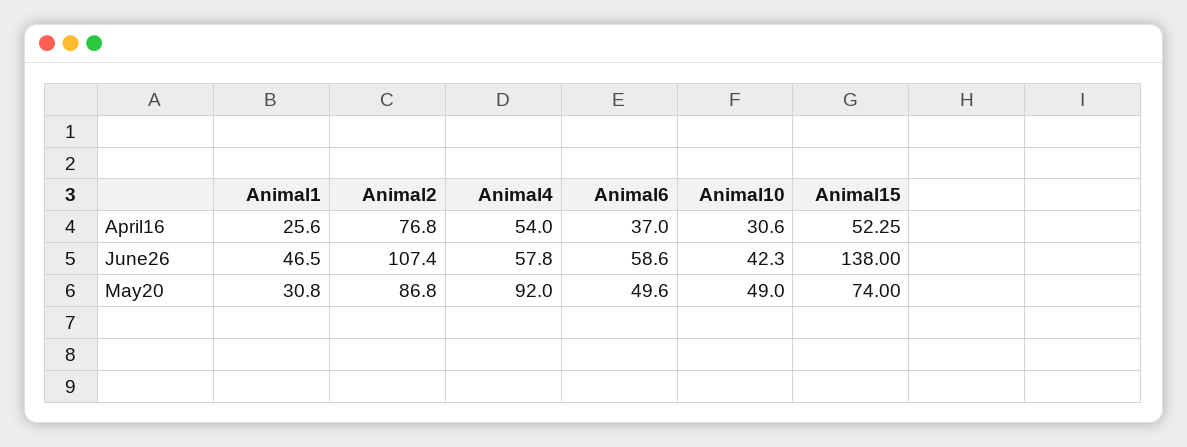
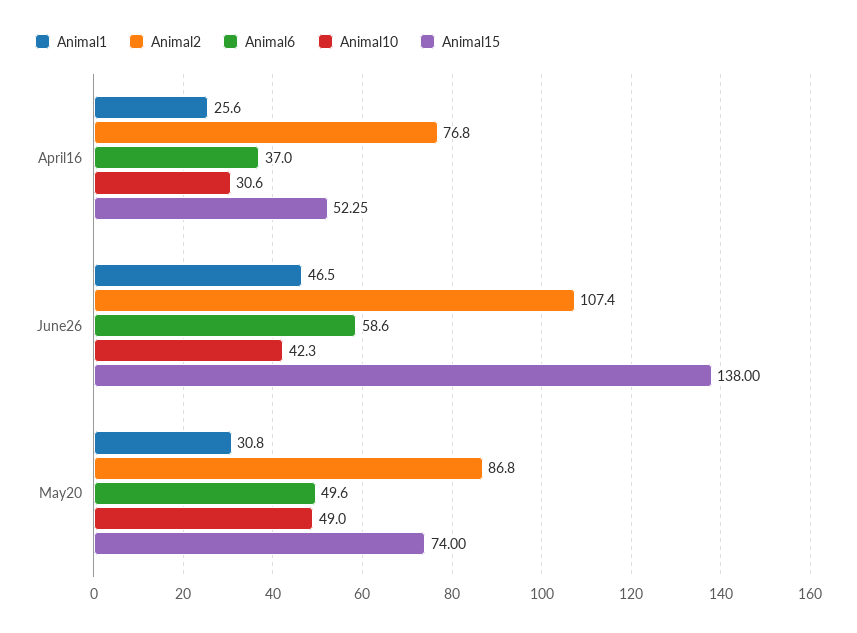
Animal4, April16: 54 -> none
Animal4, June26: 57.8 -> none
Animal4, May20: 92 -> none

